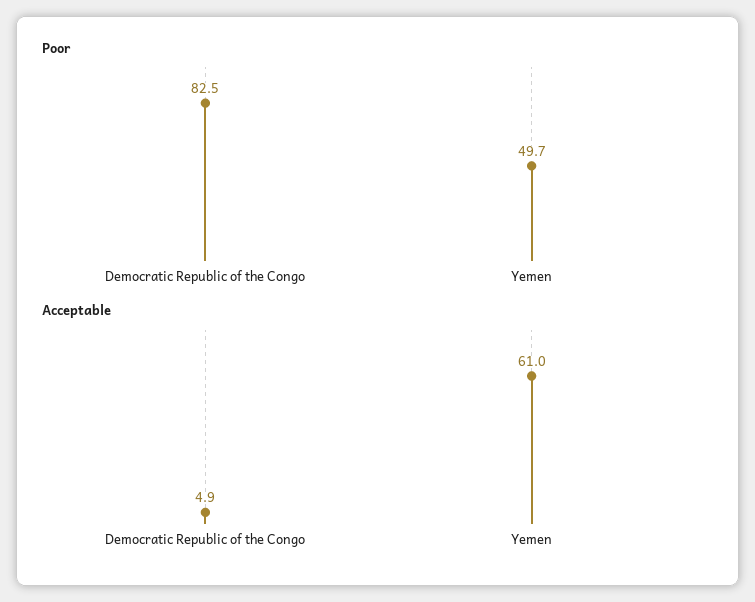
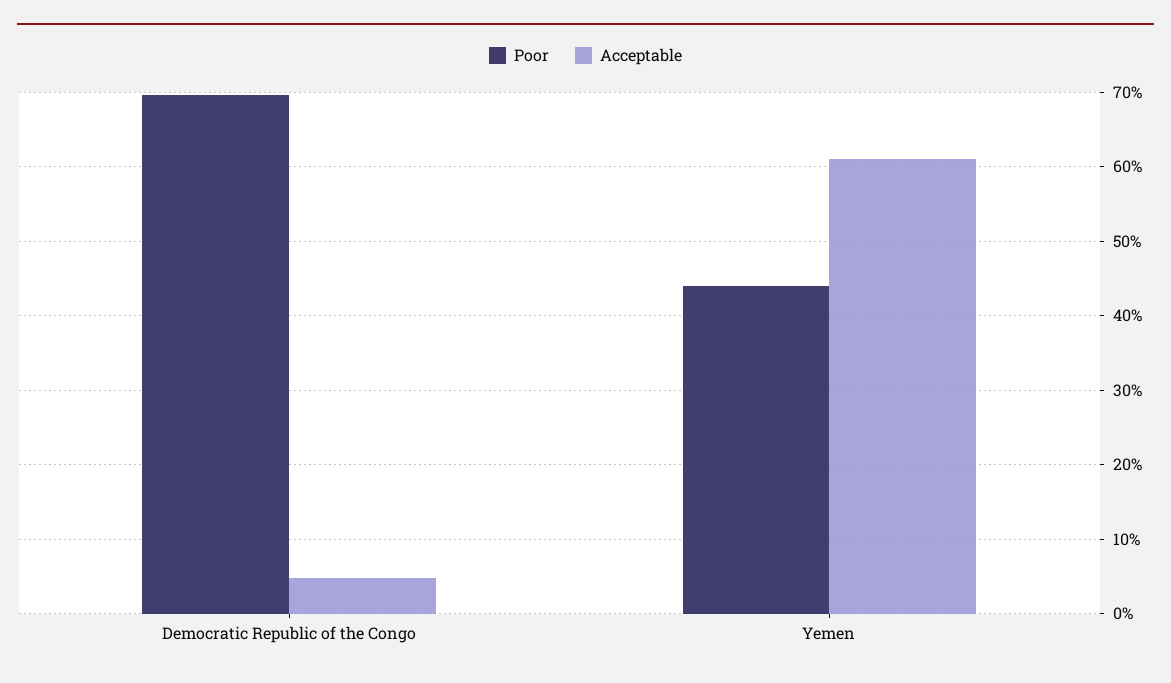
Poor, Democratic Republic of the Congo: 82.5 -> 70
Poor, Yemen: 49.7 -> 44

